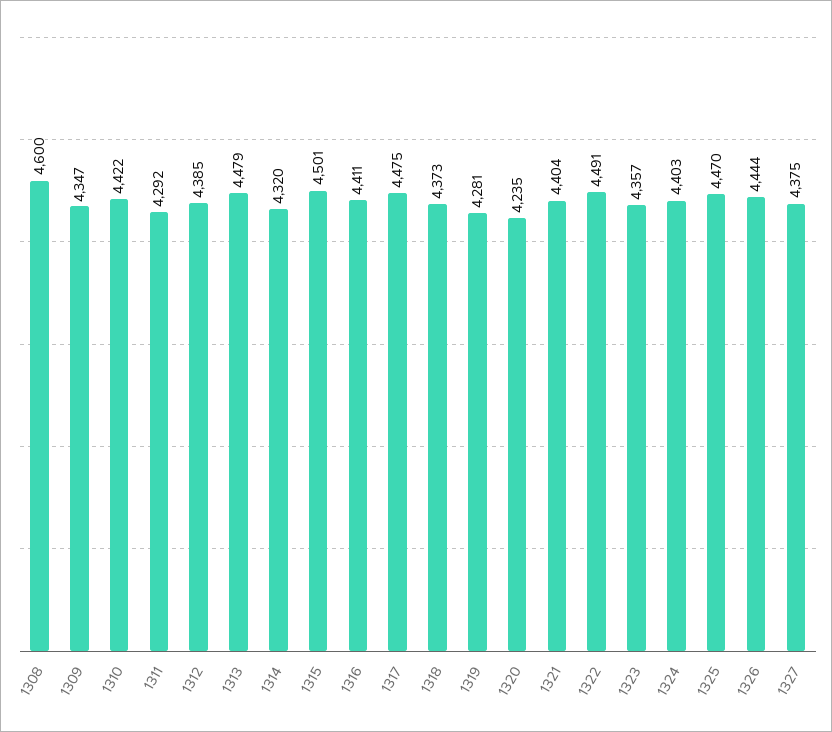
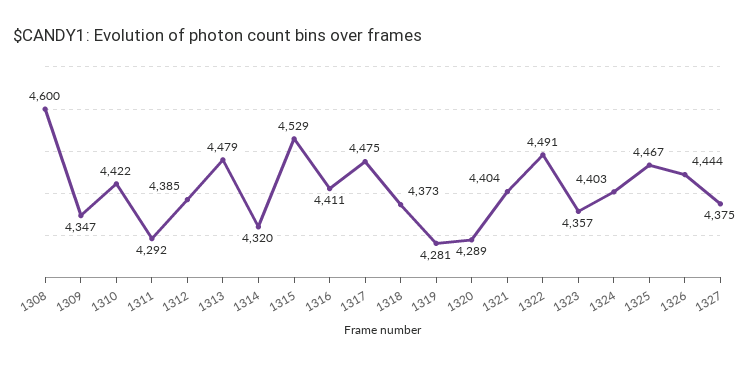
1315: 4501 -> 4529
1320: 4235 -> 4289
1325: 4470 -> 4467

